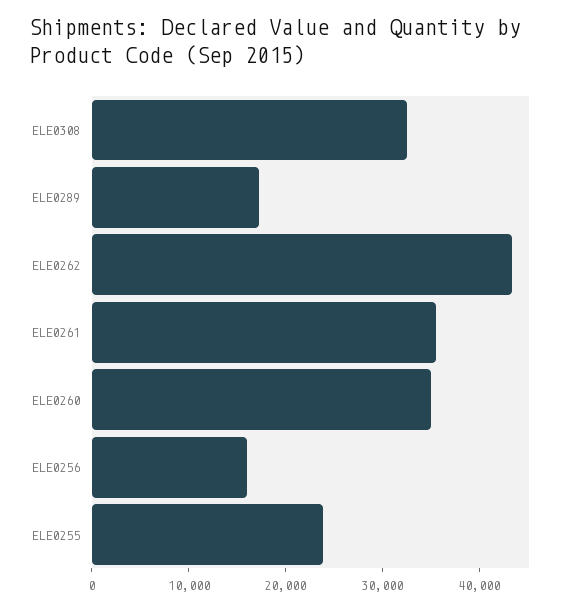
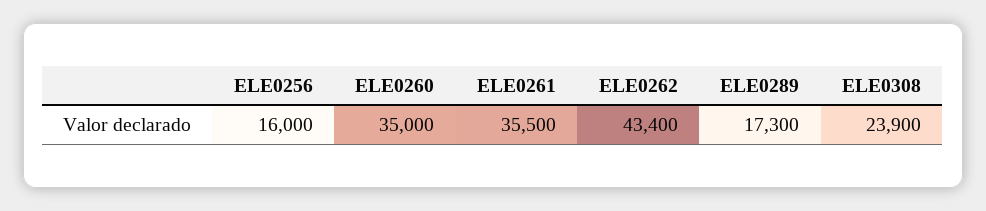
ELE0308: 32000 -> 23900
ELE0255: 24000 -> none

